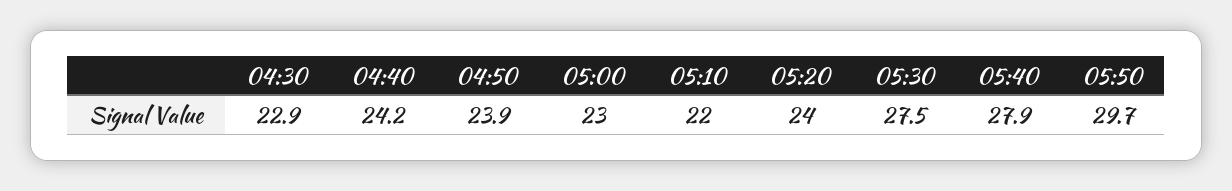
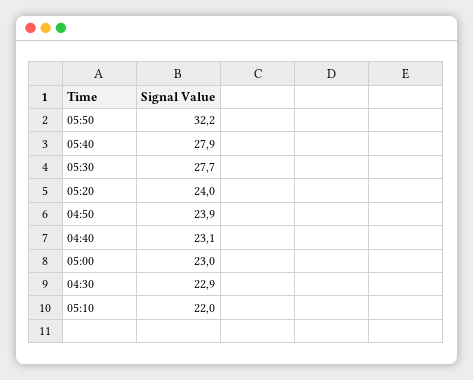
04:40: 24.2 -> 23.1
05:30: 27.5 -> 27.7
05:50: 29.7 -> 32.2

